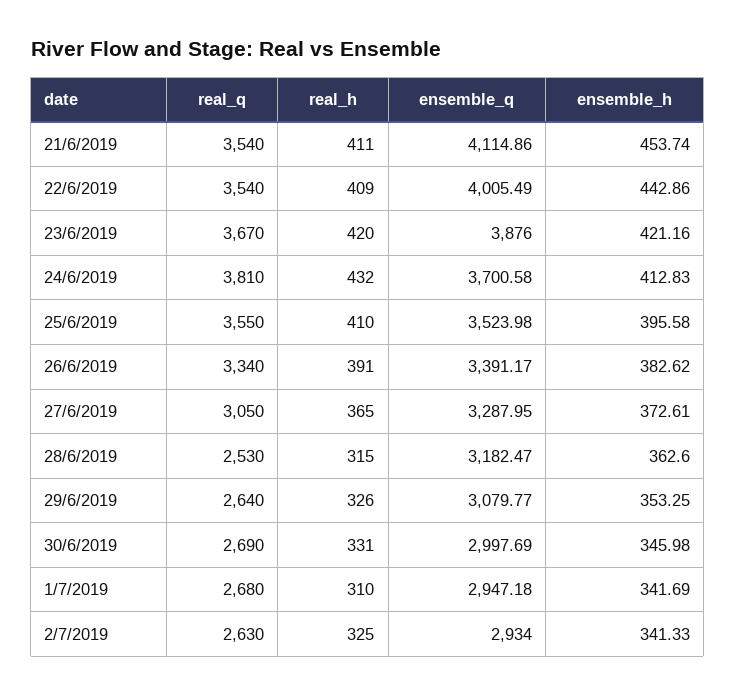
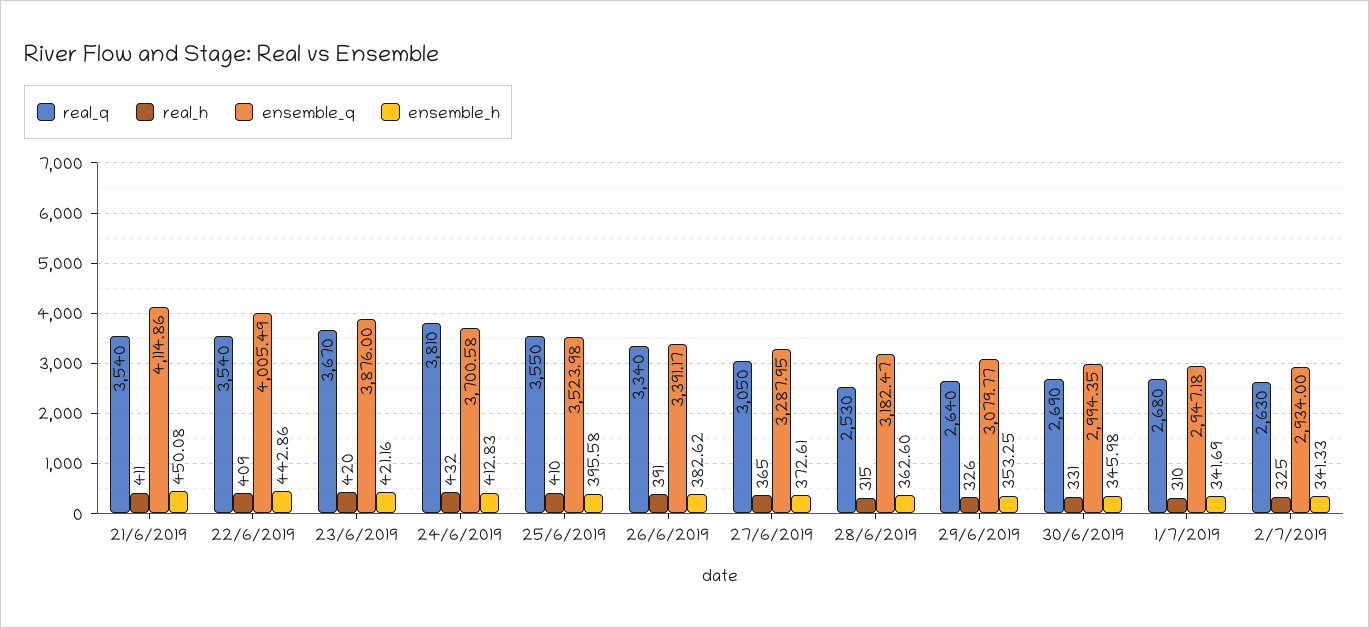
ensemble_h, 21/6/2019: 453.74 -> 450.08
ensemble_q, 30/6/2019: 2997.69 -> 2994.35

